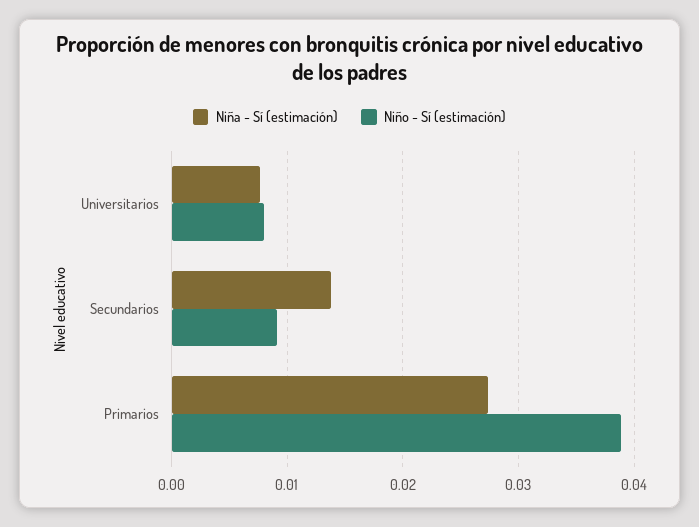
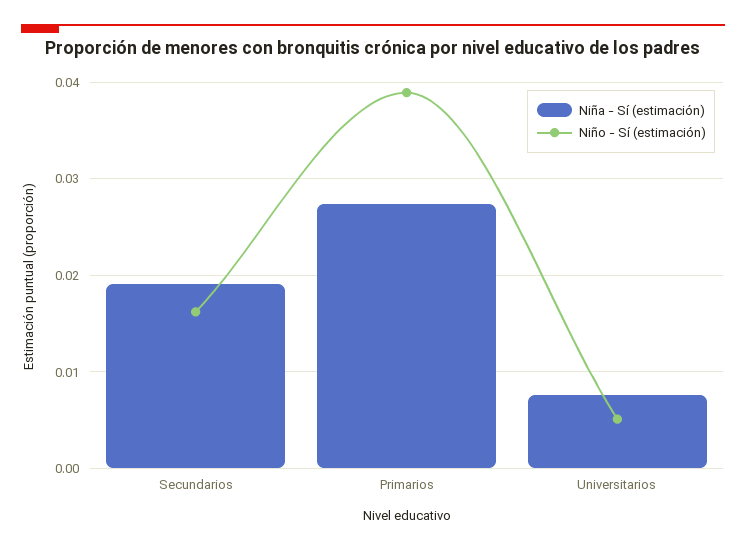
Niño - Sí (estimación), Universitarios: 0.008 -> 0.005
Niña - Sí (estimación), Secundarios: 0.014 -> 0.019
Niño - Sí (estimación), Secundarios: 0.009 -> 0.016

